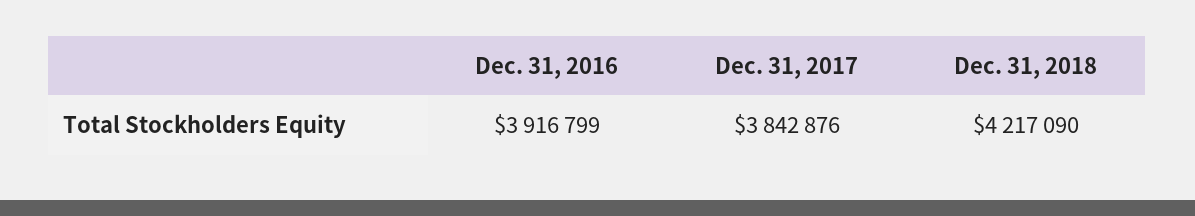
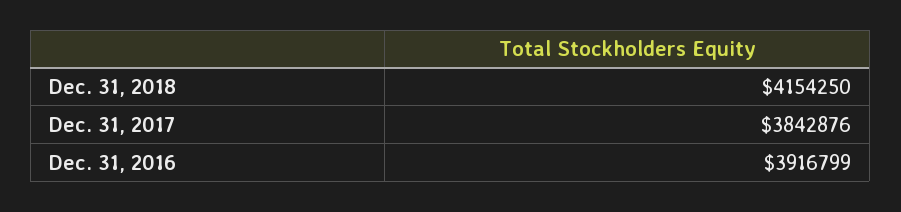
Dec. 31, 2018: 4217090 -> 4154250

